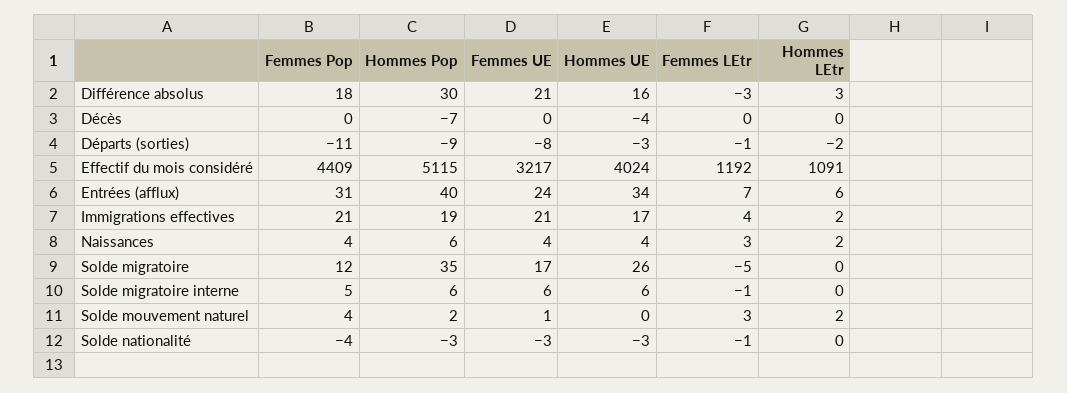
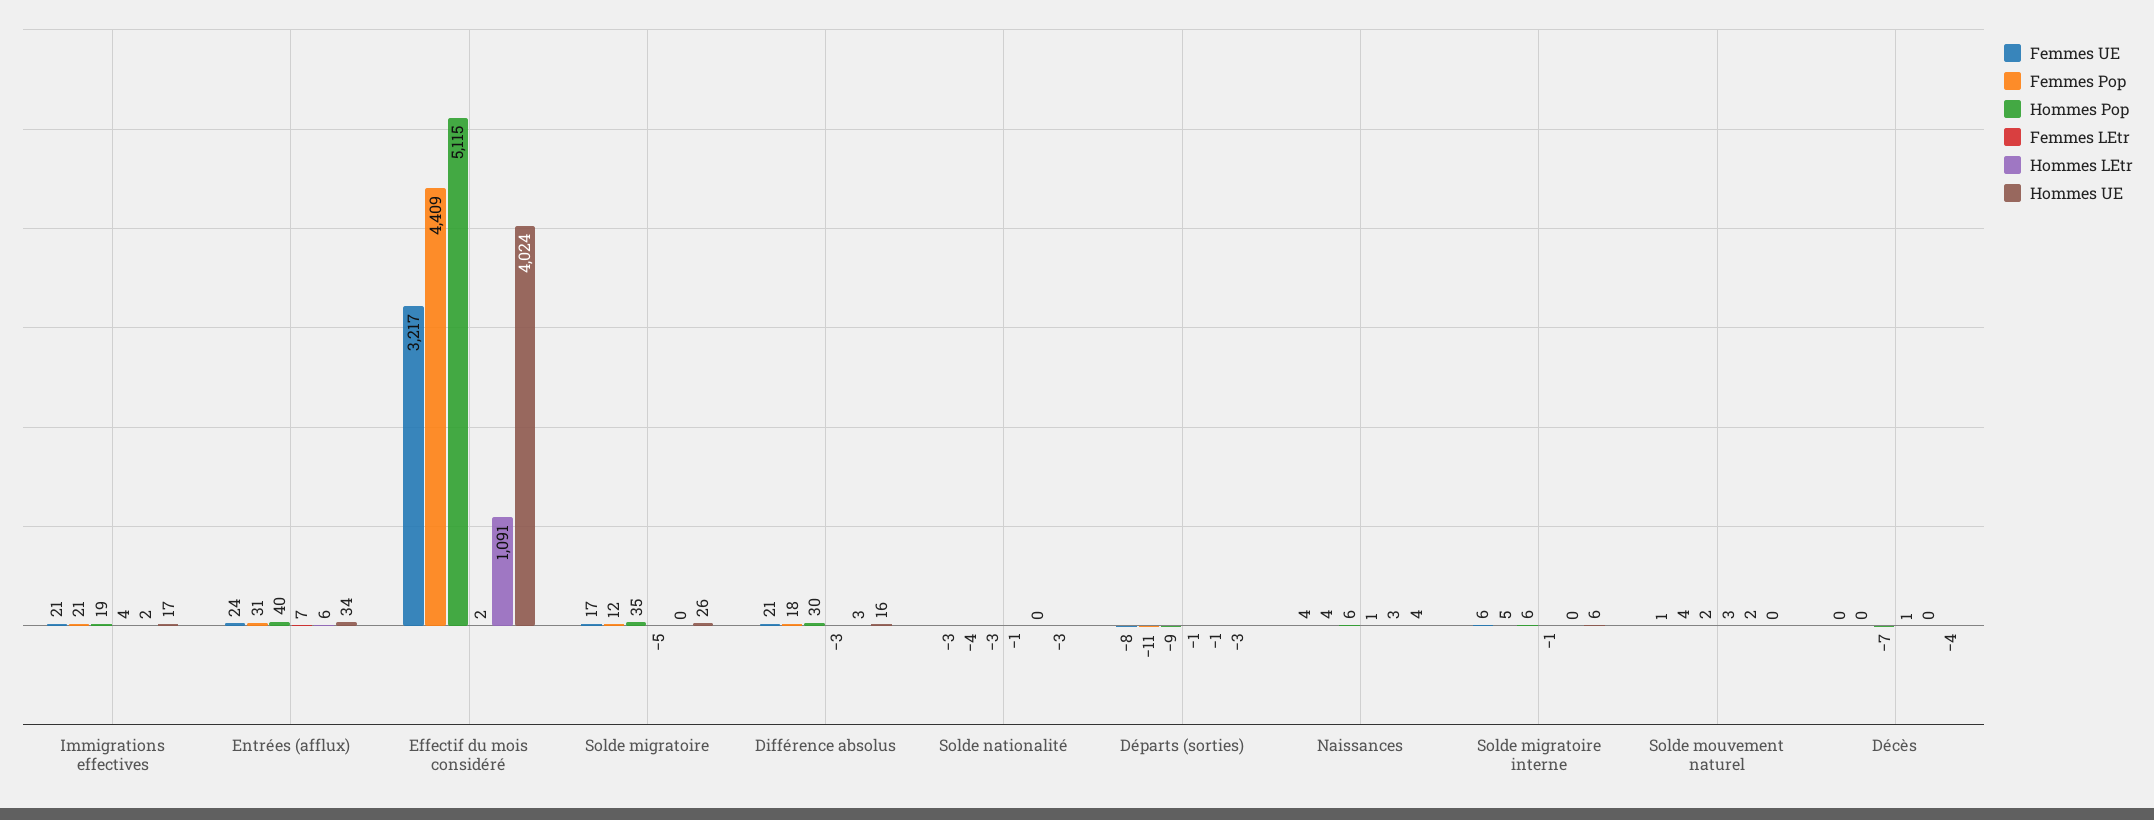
Femmes LEtr, Décès: 0 -> 1
Hommes LEtr, Départs (sorties): -2 -> -1
Femmes LEtr, Effectif du mois considéré: 1192 -> 2
Femmes LEtr, Naissances: 3 -> 1
Hommes LEtr, Naissances: 2 -> 3

